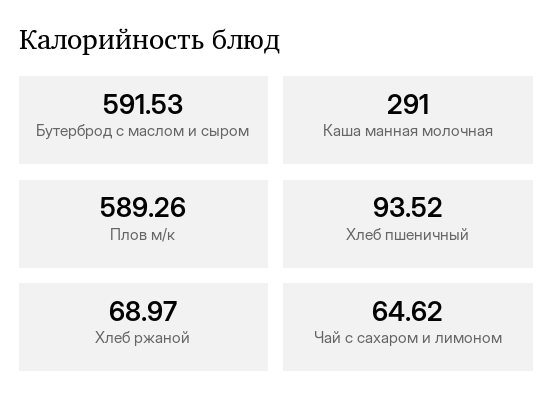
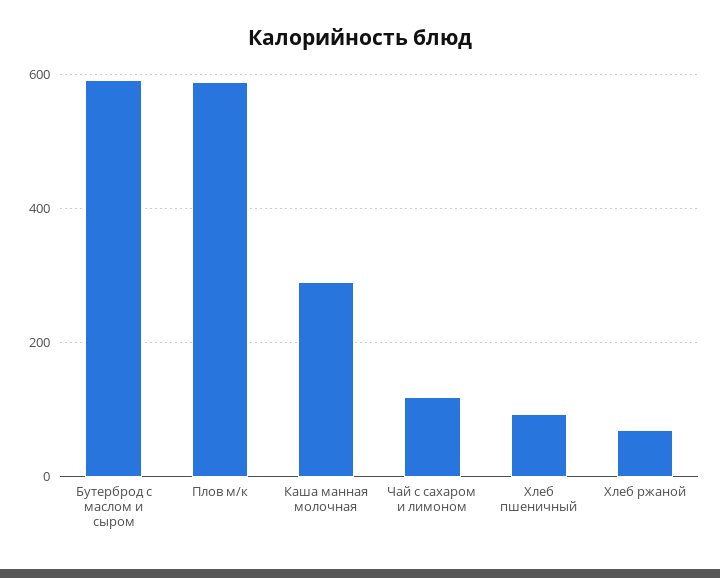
Чай с сахаром и лимоном: 64.62 -> 120

